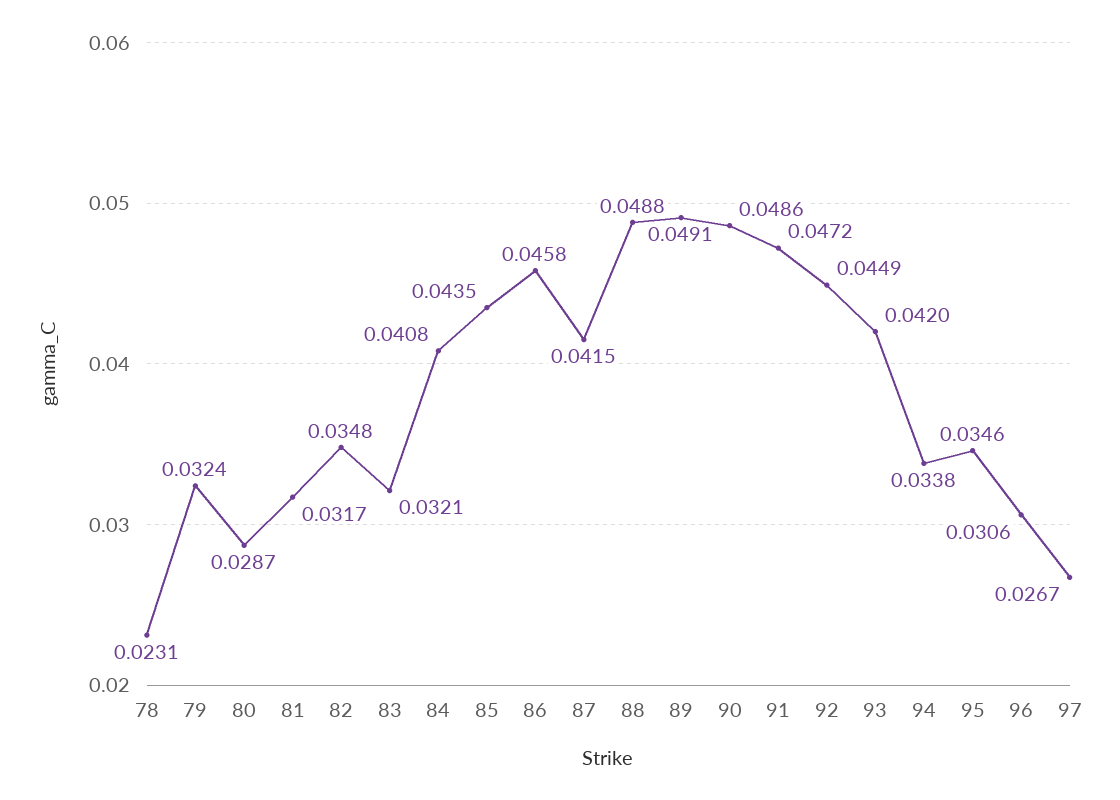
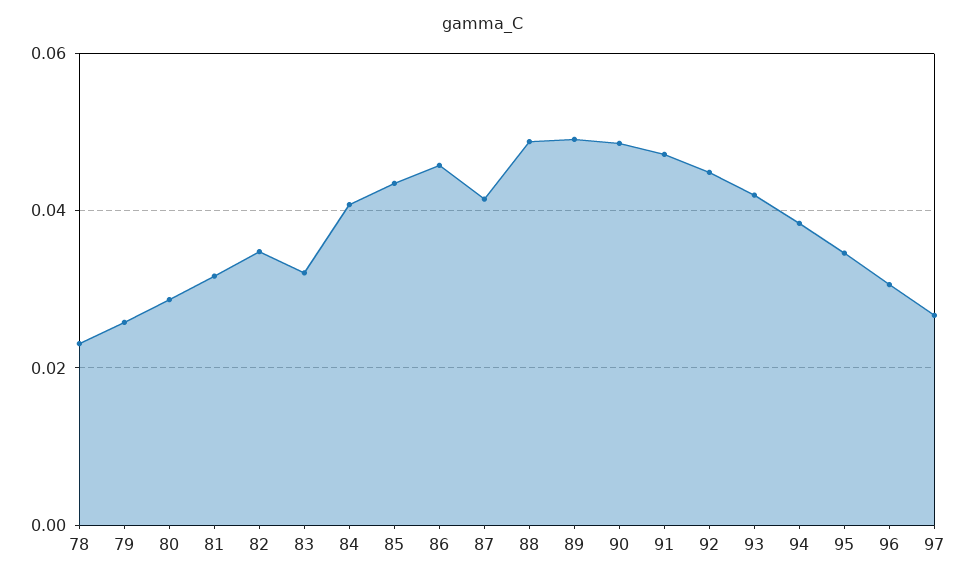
79: 0.0324 -> 0.026
94: 0.0338 -> 0.038

